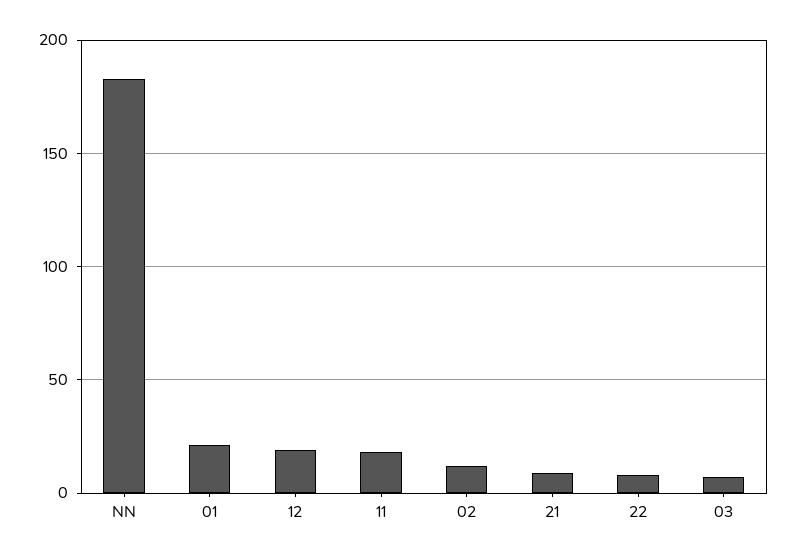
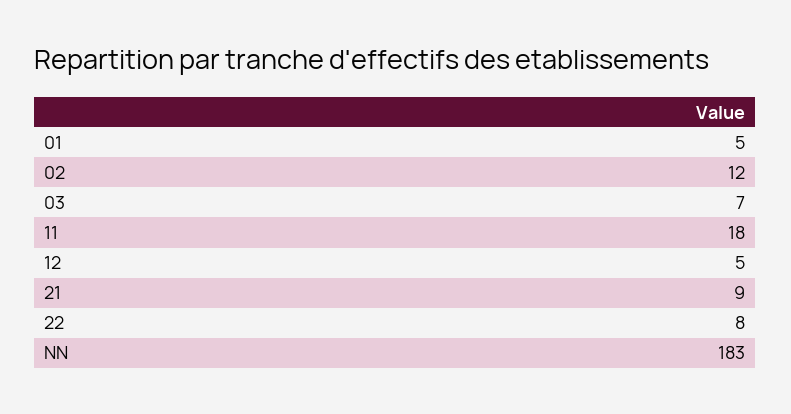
01: 20 -> 5
12: 20 -> 5

